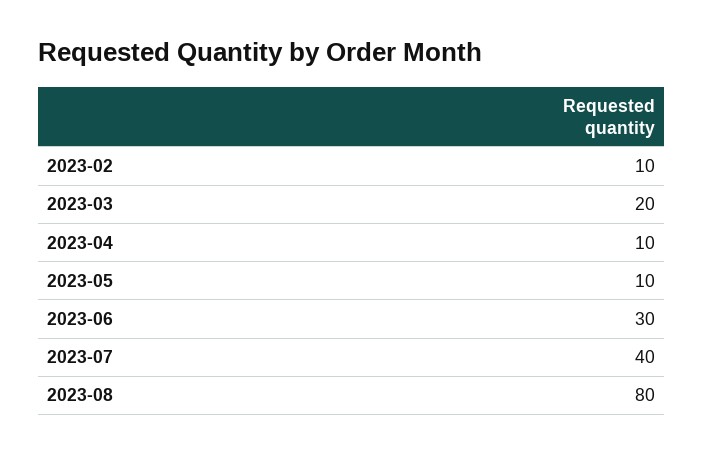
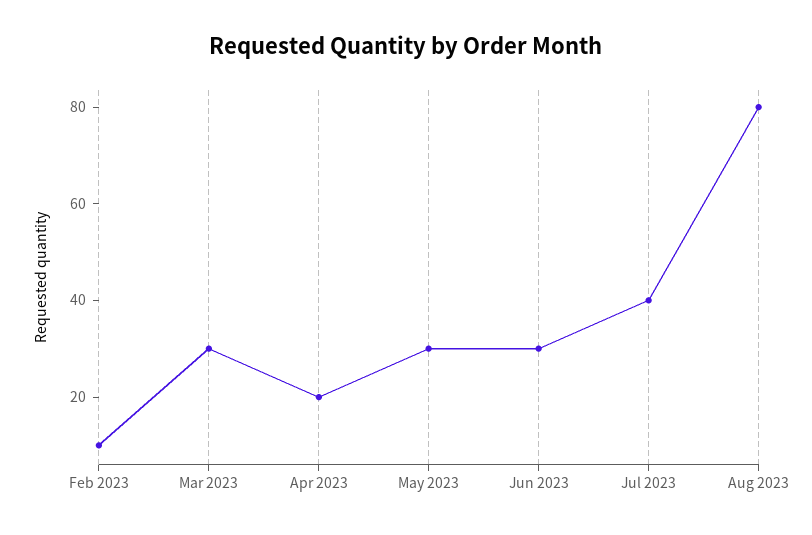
2023-03: 20 -> 30
2023-04: 10 -> 20
2023-05: 10 -> 30

